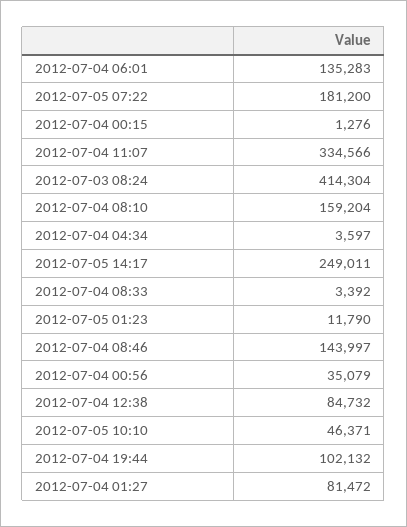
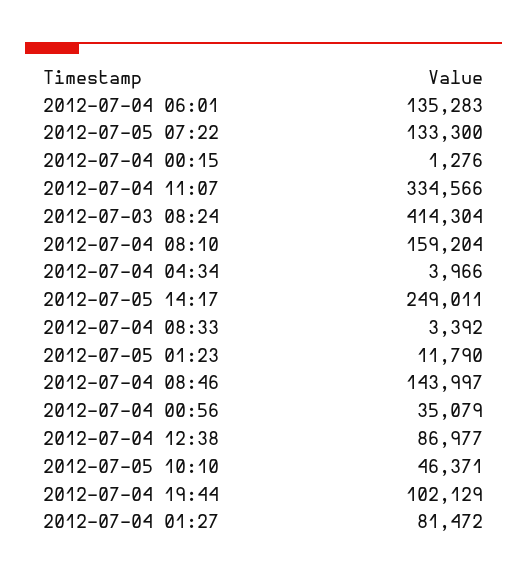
2012-07-05 07:22: 181200 -> 133300
2012-07-04 04:34: 3597 -> 3966
2012-07-04 12:38: 84732 -> 86977
2012-07-04 19:44: 102132 -> 102129

